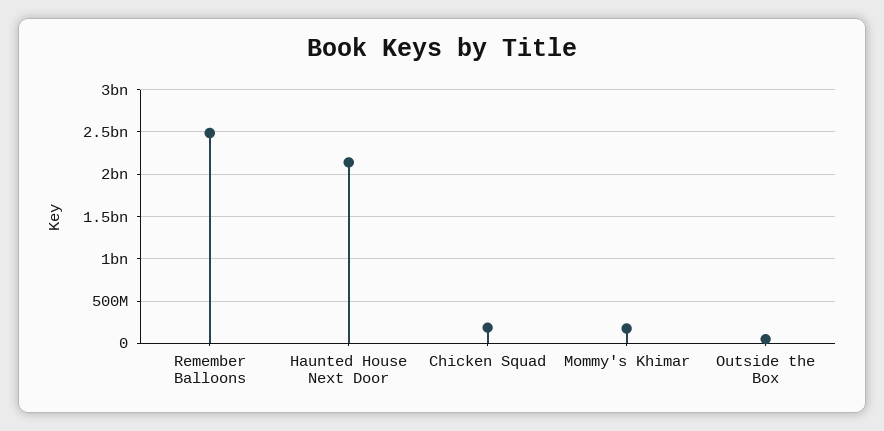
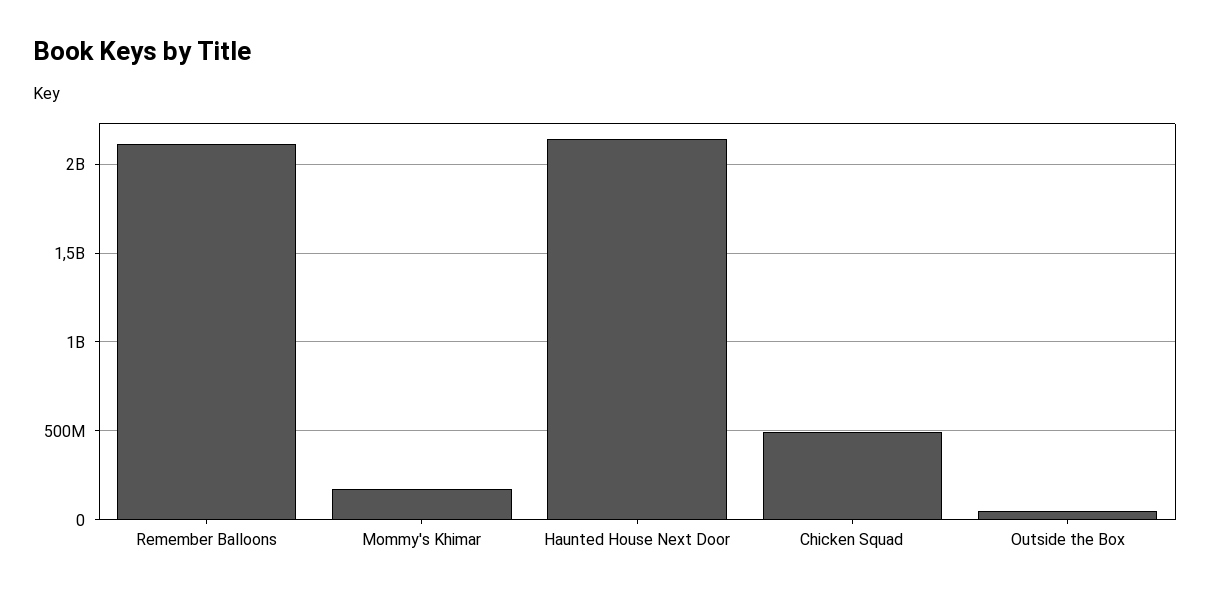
Remember Balloons: 2500000000 -> 2100000000
Chicken Squad: 200000000 -> 500000000

